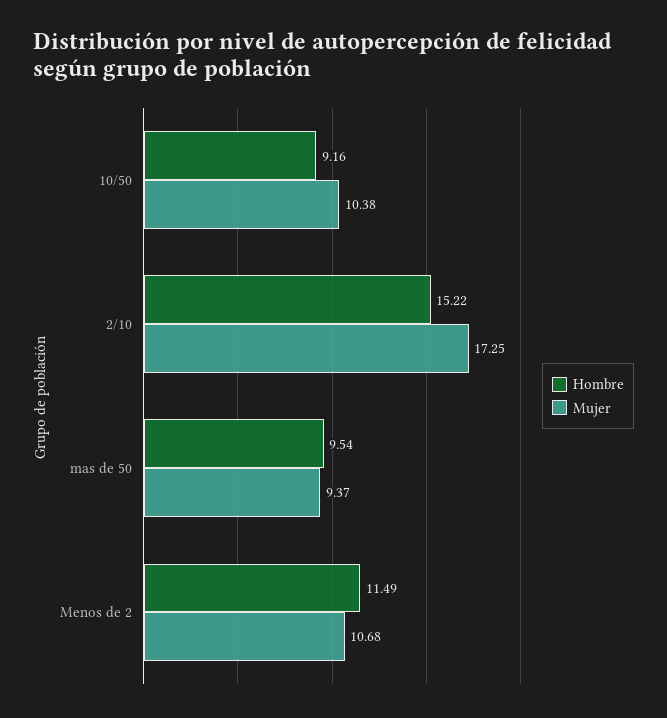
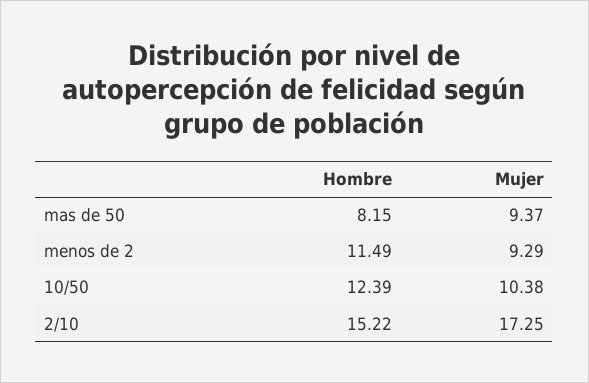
Hombre, 10/50: 9.16 -> 12.39
Hombre, mas de 50: 9.54 -> 8.15
Mujer, Menos de 2: 10.68 -> 9.29

